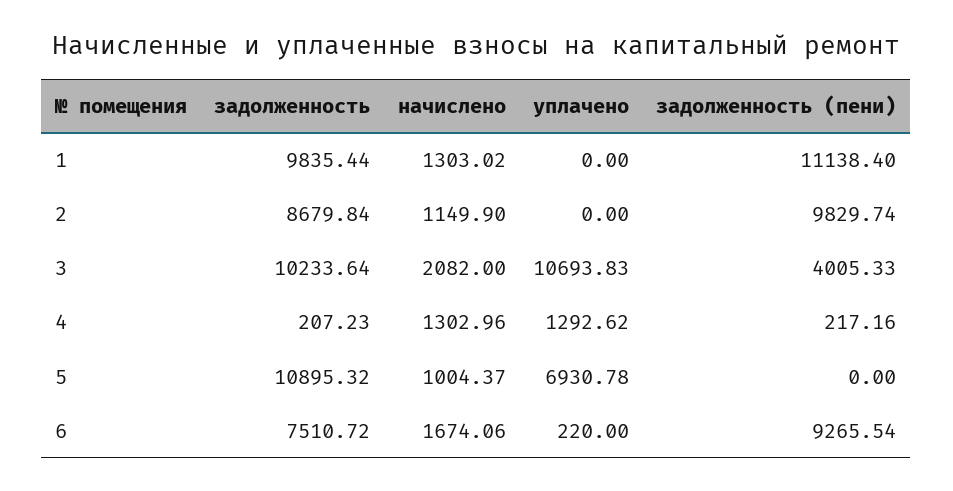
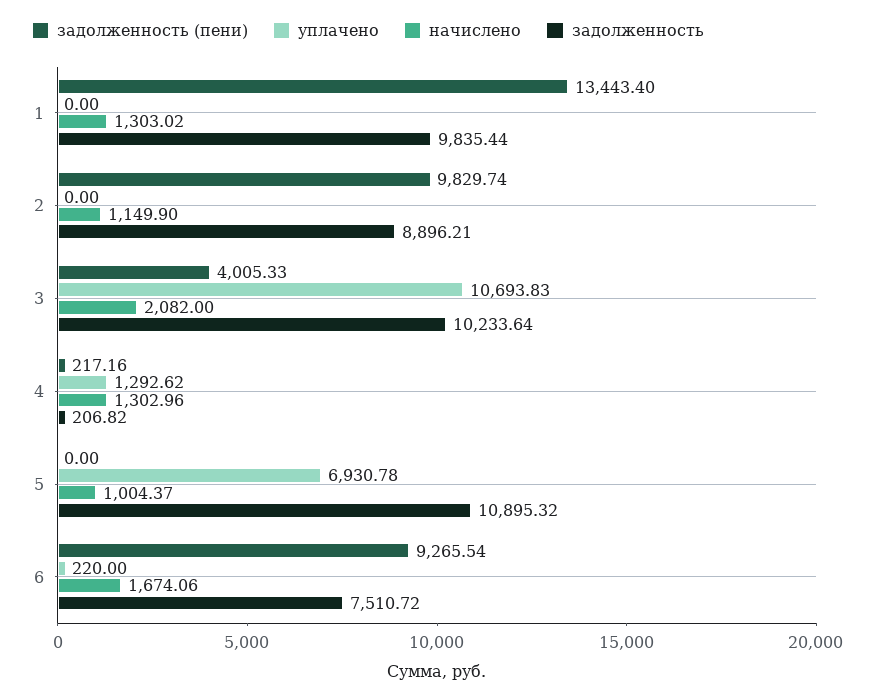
задолженность (пени), 1: 11138.4 -> 13443.4
задолженность, 2: 8679.84 -> 8896.21
задолженность, 4: 207.23 -> 206.82

